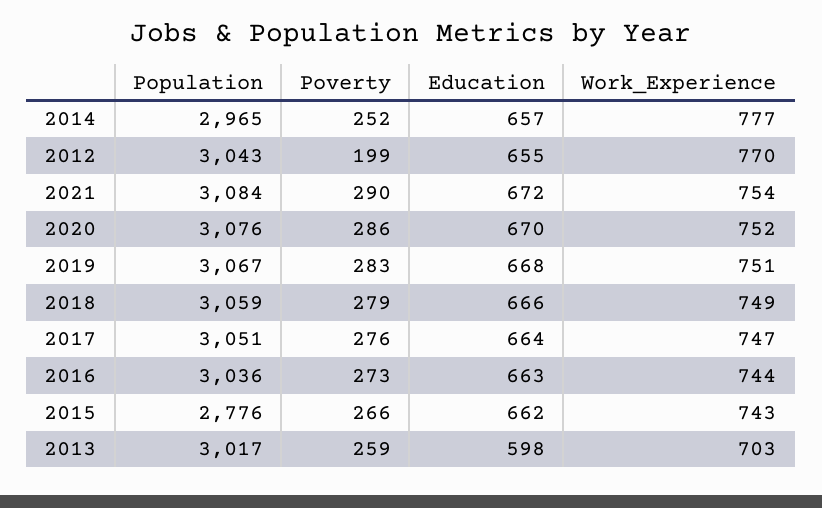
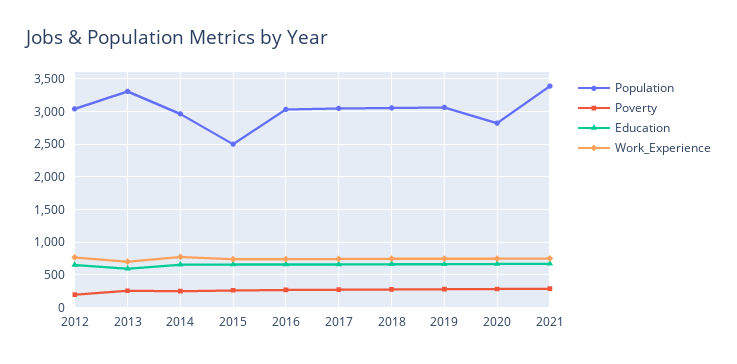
Population, 2021: 3084 -> 3400
Population, 2020: 3076 -> 2800
Population, 2015: 2776 -> 2500
Population, 2013: 3017 -> 3300

